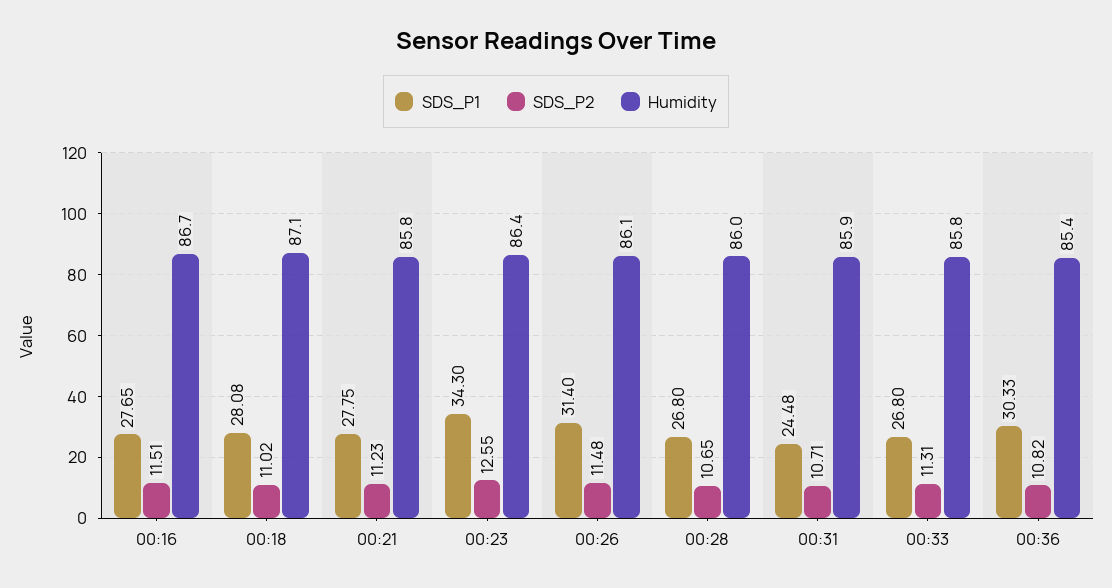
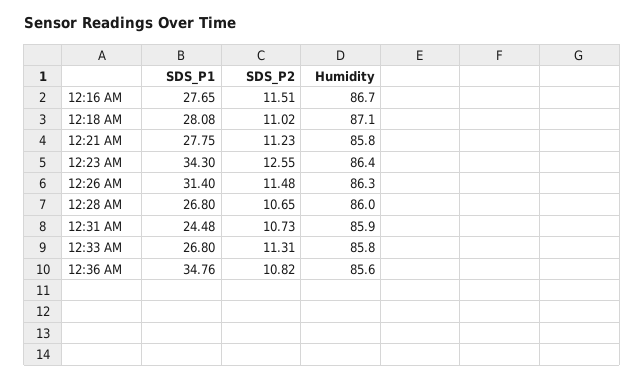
Humidity, 00:26: 86.1 -> 86.3
SDS_P2, 00:31: 10.71 -> 10.73
SDS_P1, 00:36: 30.33 -> 34.76
Humidity, 00:36: 85.4 -> 85.6

